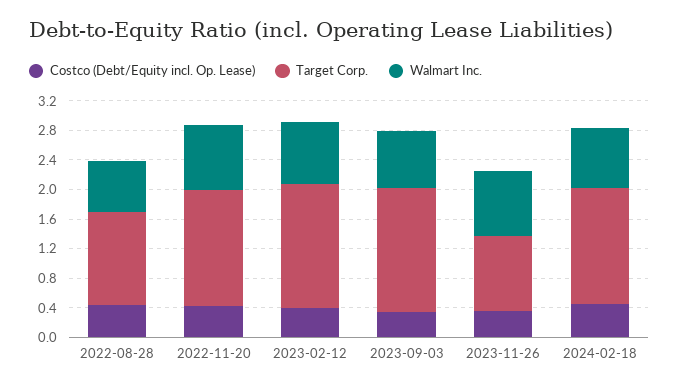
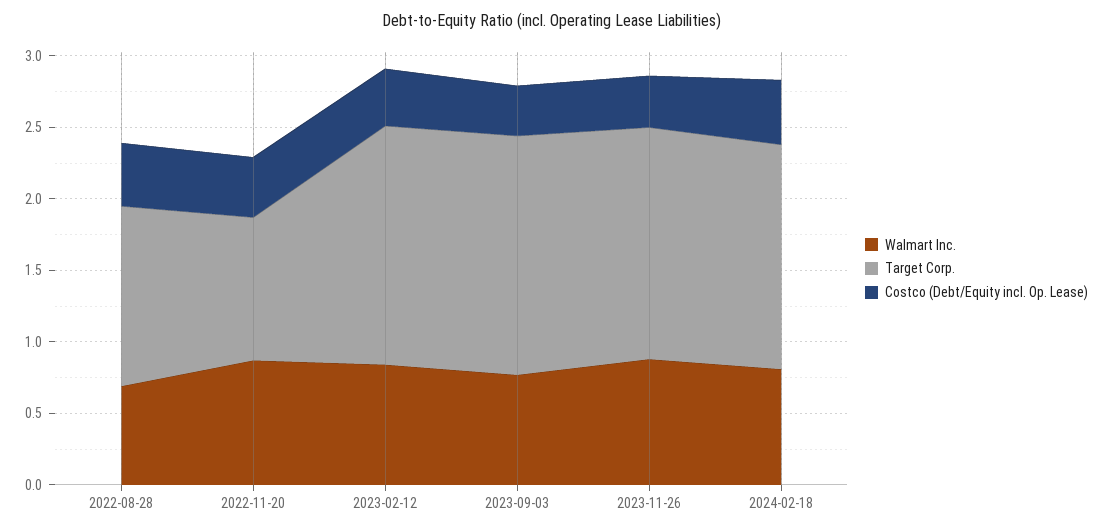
Target Corp., 2022-11-20: 1.6 -> 1
Target Corp., 2023-11-26: 1 -> 1.6

